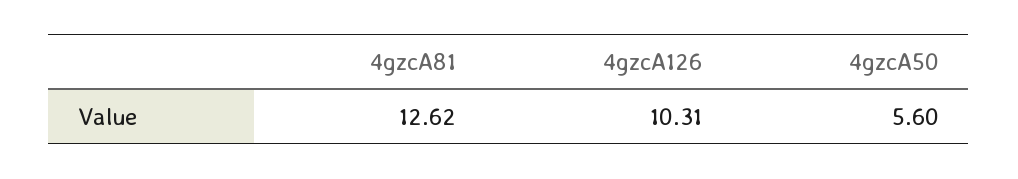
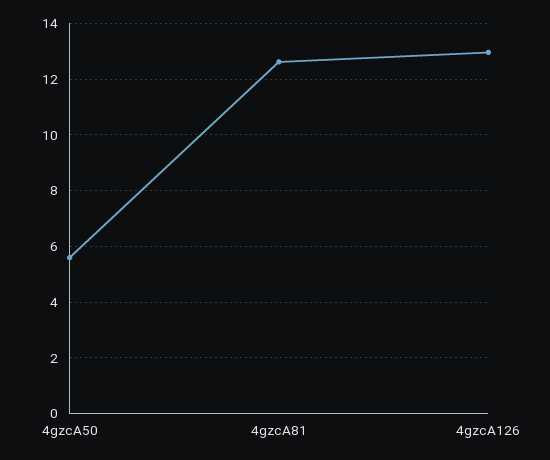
4gzcA126: 10.31 -> 13

